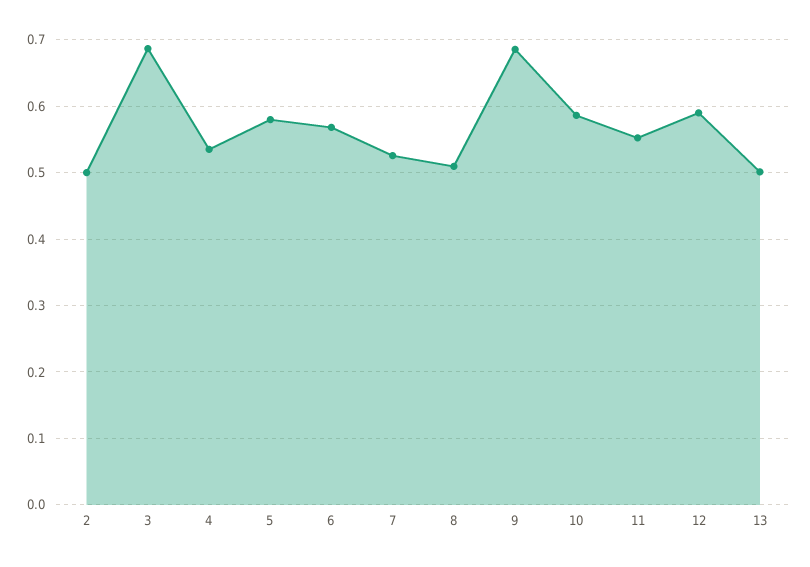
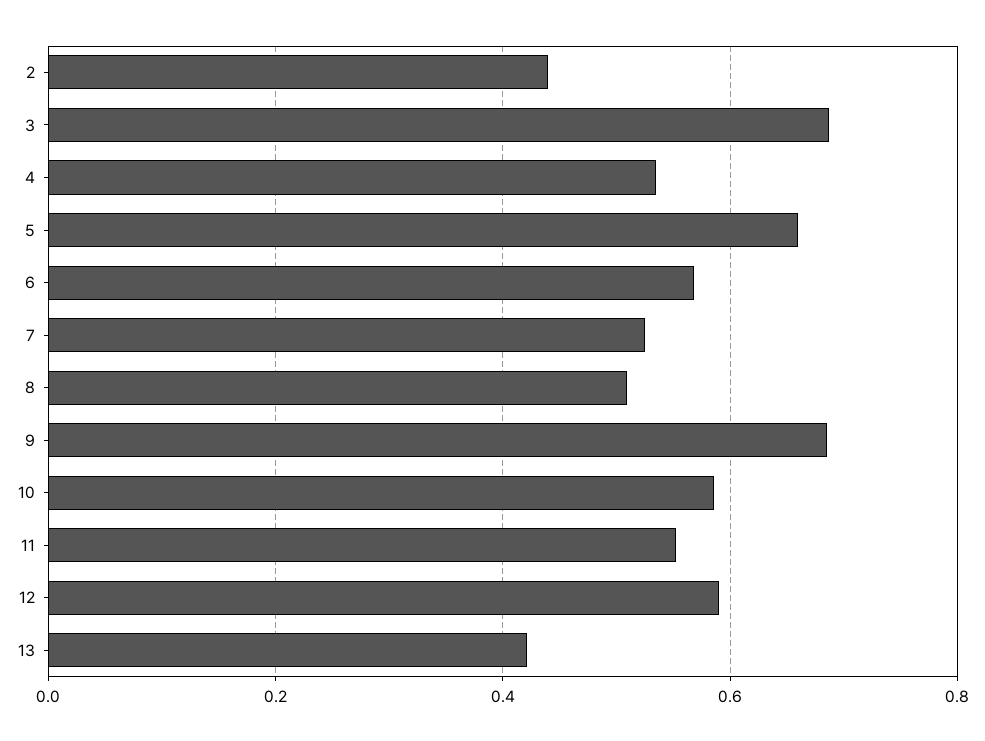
2: 0.5 -> 0.44
5: 0.58 -> 0.66
13: 0.5 -> 0.42

